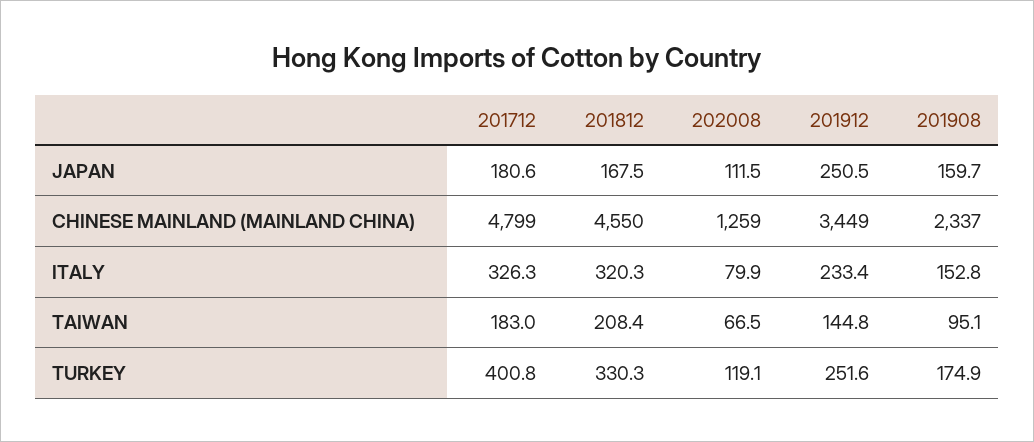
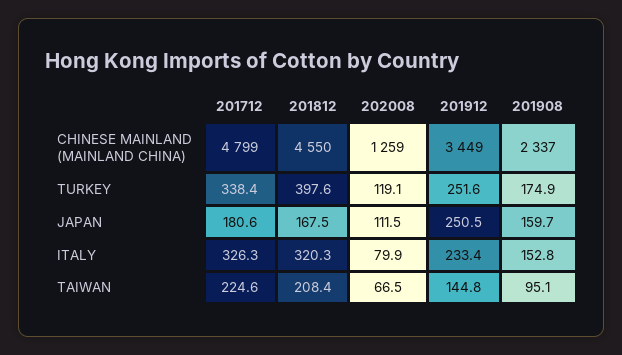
201712, TAIWAN: 183 -> 224.6
201712, TURKEY: 400.8 -> 338.4
201812, TURKEY: 330.3 -> 397.6

